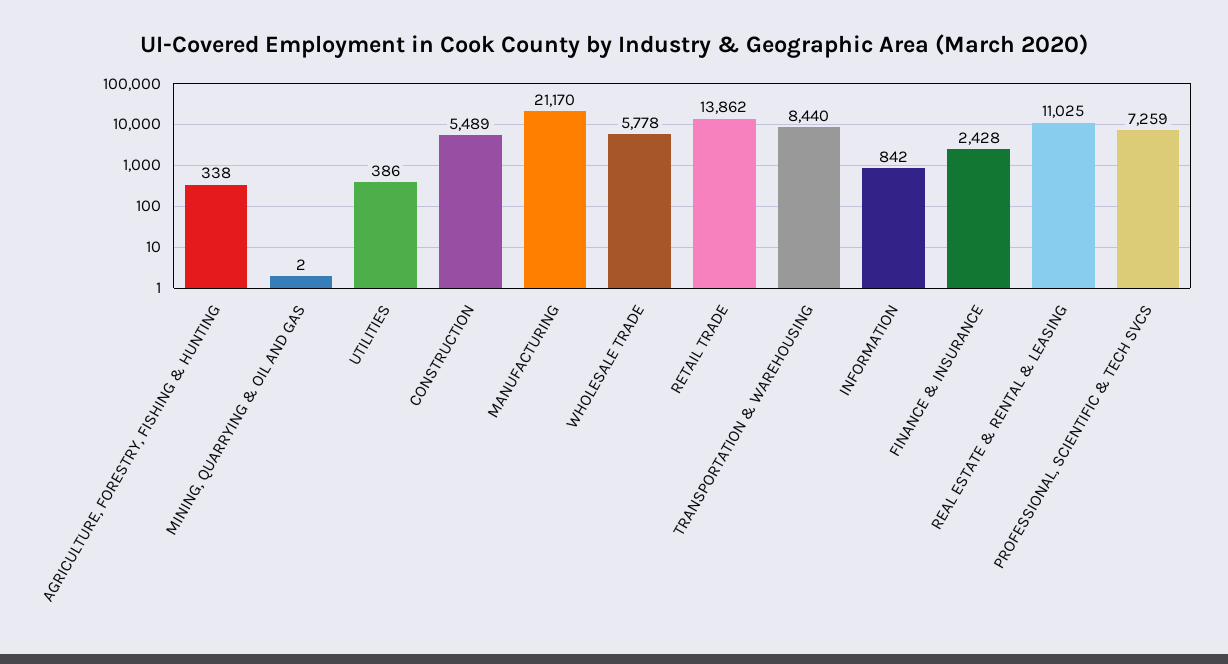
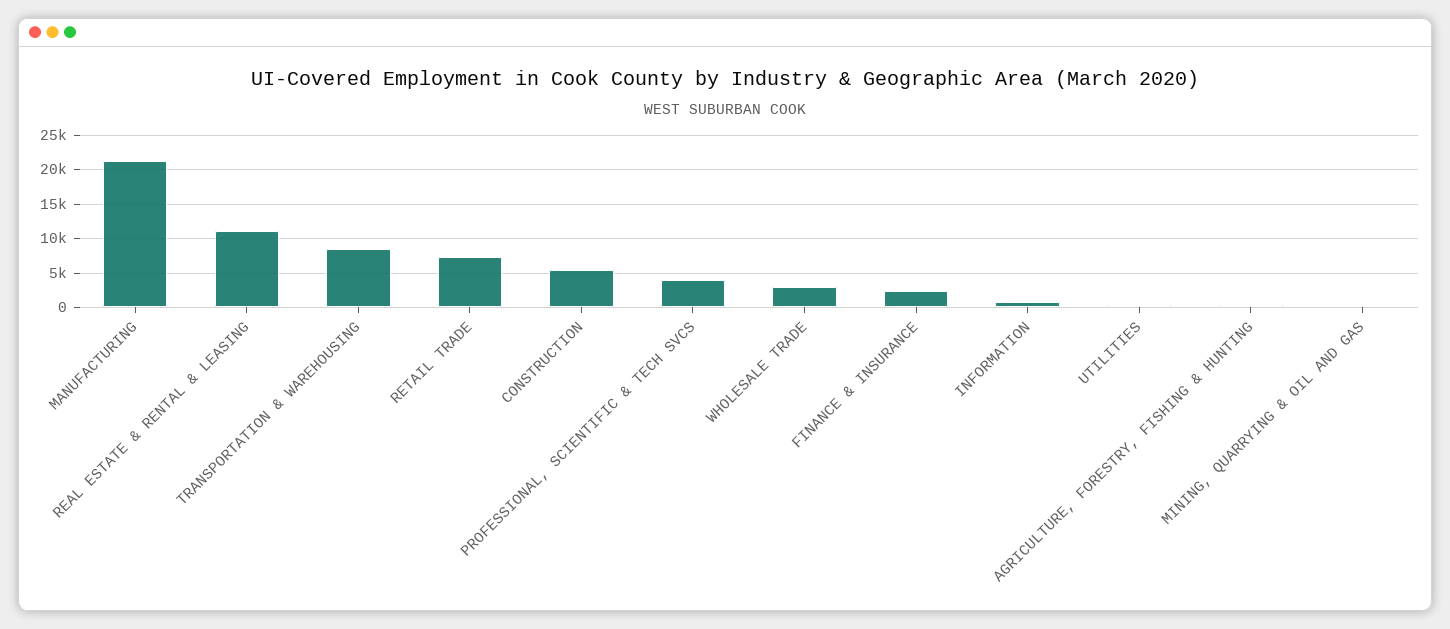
WHOLESALE TRADE: 5778 -> 3000
RETAIL TRADE: 13862 -> 7000
PROFESSIONAL, SCIENTIFIC & TECH SVCS: 7259 -> 4000

